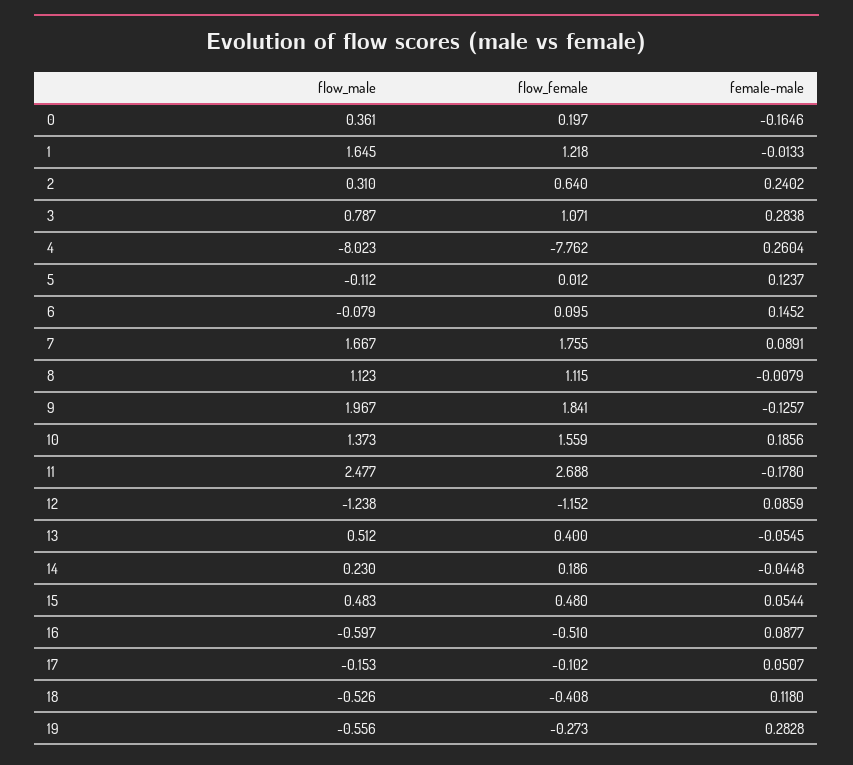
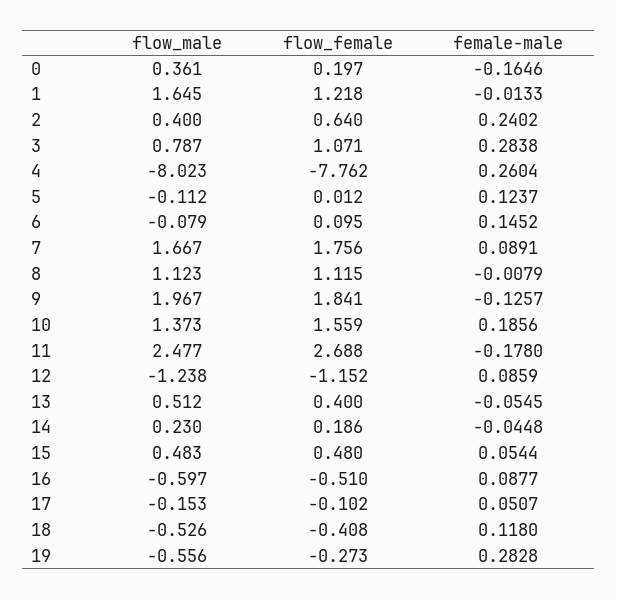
flow_male, 2: 0.31 -> 0.4
flow_female, 7: 1.755 -> 1.756

